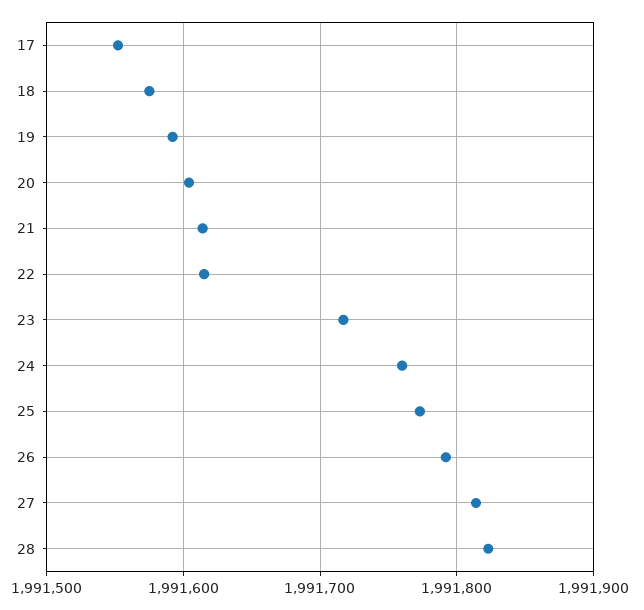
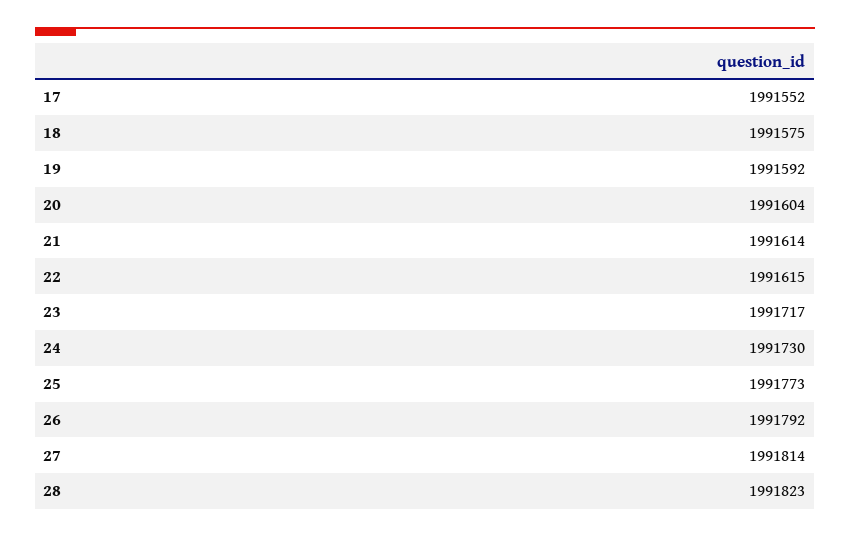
24: 1991760 -> 1991730

